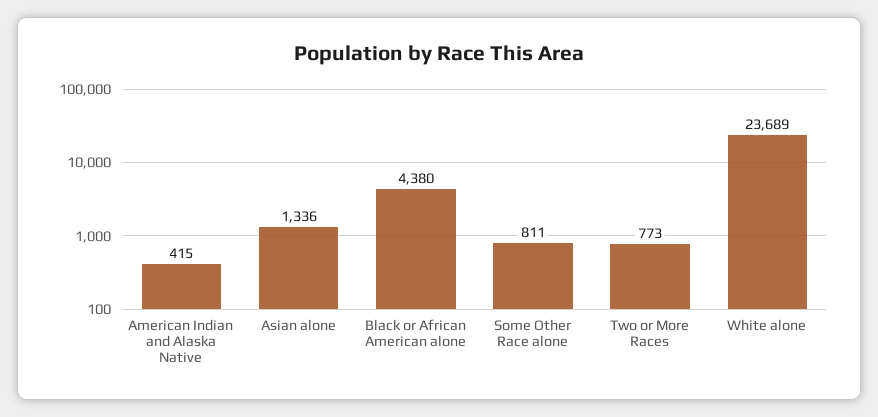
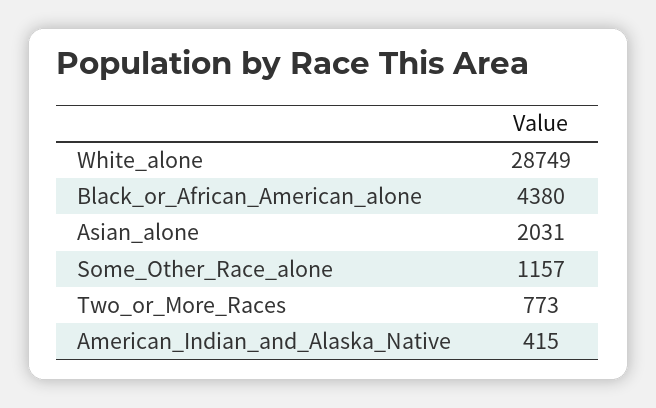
Asian alone: 1336 -> 2031
Some Other Race alone: 811 -> 1157
White alone: 23689 -> 28749

